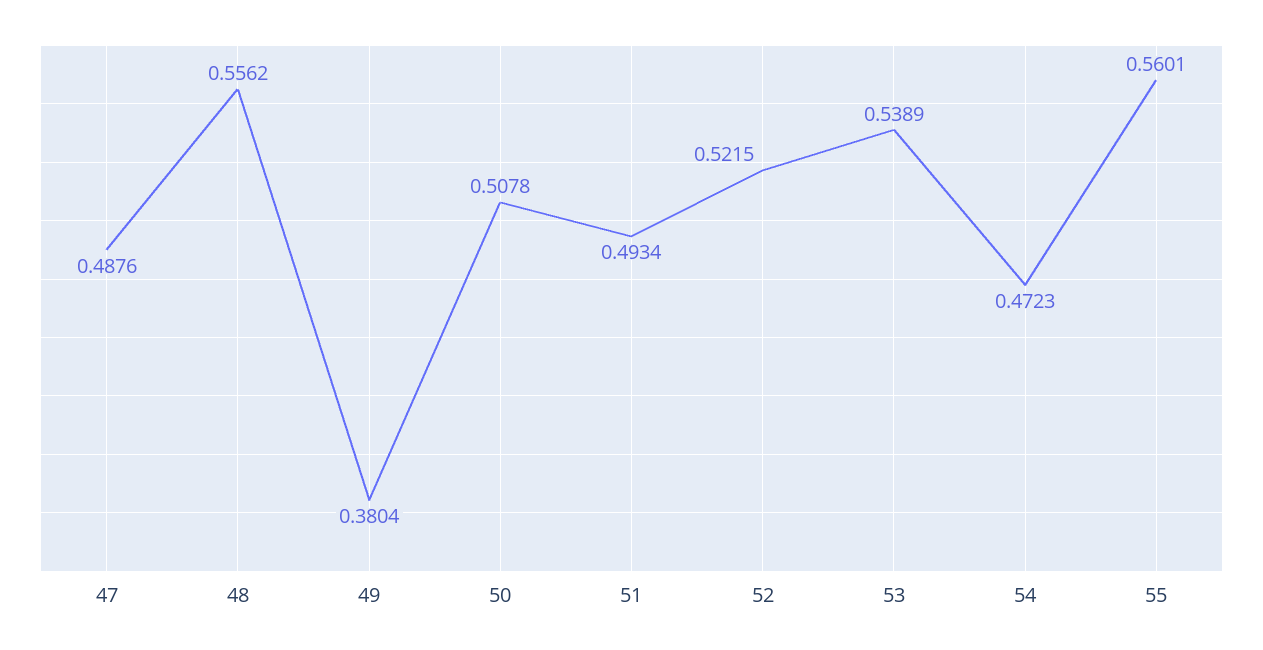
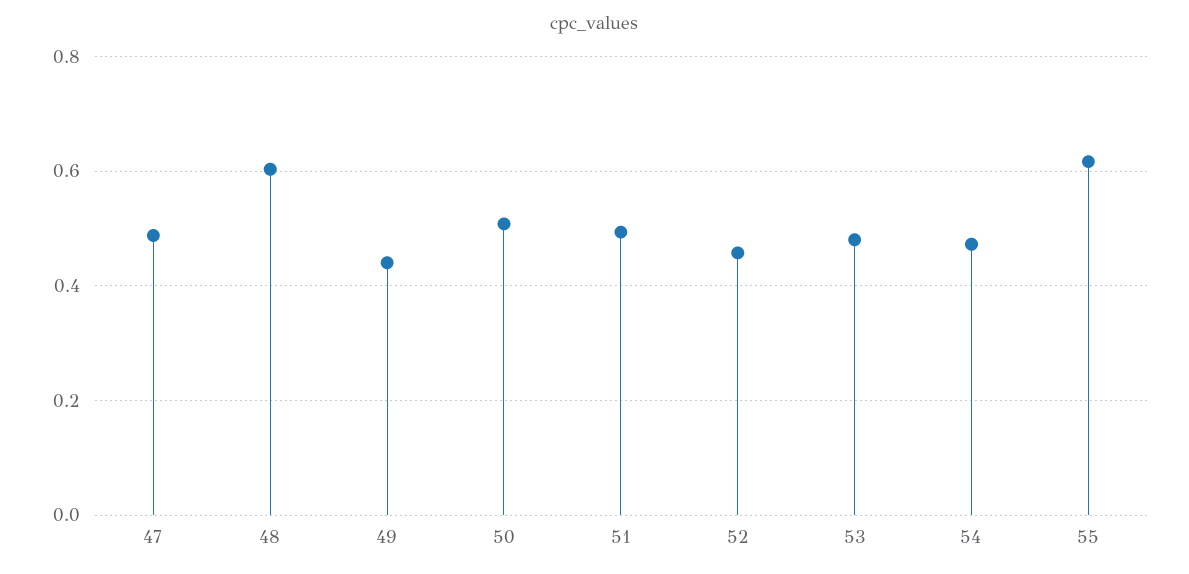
48: 0.5562 -> 0.6
49: 0.3804 -> 0.44
52: 0.5215 -> 0.46
53: 0.5389 -> 0.48
55: 0.5601 -> 0.62

